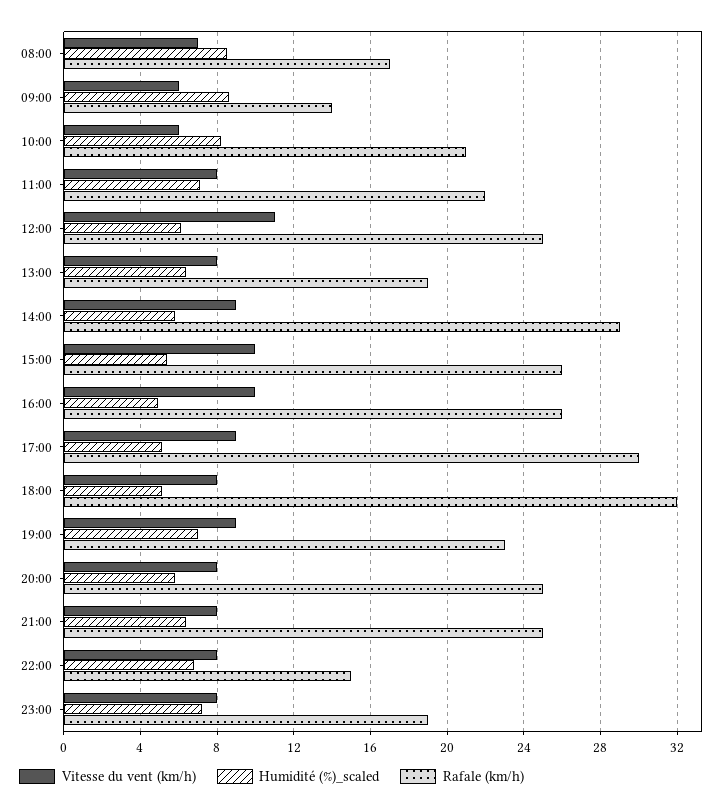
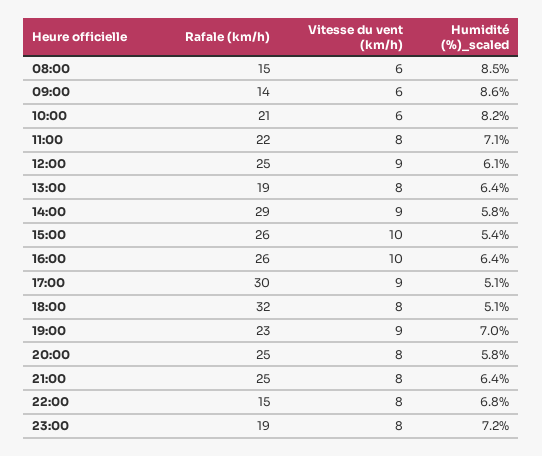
Vitesse du vent (km/h), 08:00: 7 -> 6
Rafale (km/h), 08:00: 17 -> 15
Vitesse du vent (km/h), 12:00: 11 -> 9
Humidité (%)_scaled, 16:00: 5 -> 6.4

